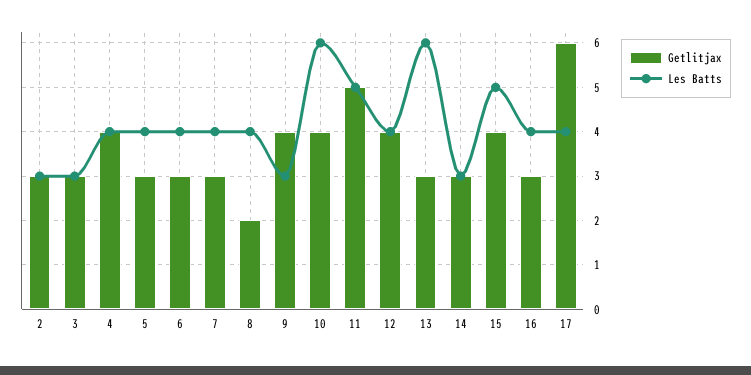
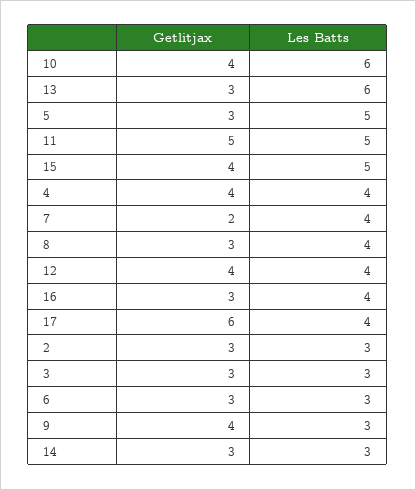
Les Batts, 5: 4 -> 5
Les Batts, 6: 4 -> 3
Getlitjax, 7: 3 -> 2
Getlitjax, 8: 2 -> 3

